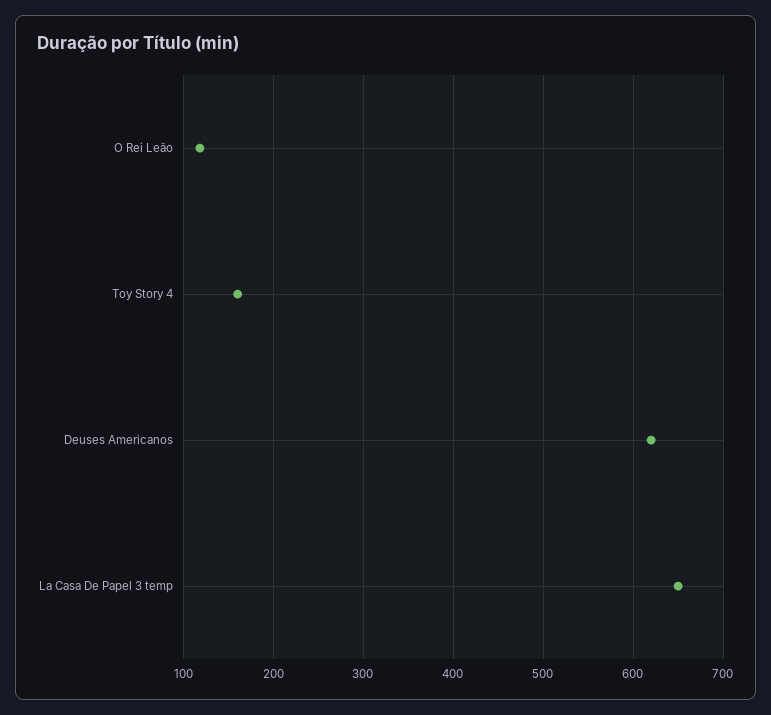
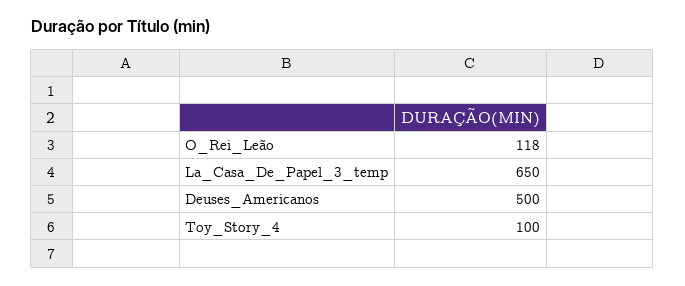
Toy Story 4: 160 -> 100
Deuses Americanos: 620 -> 500

